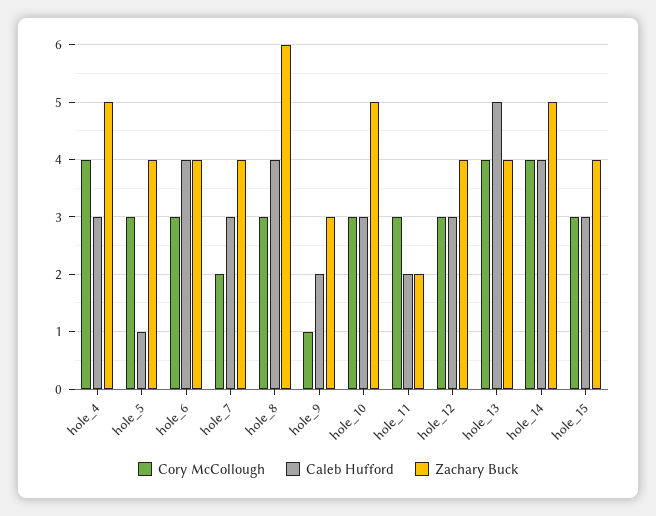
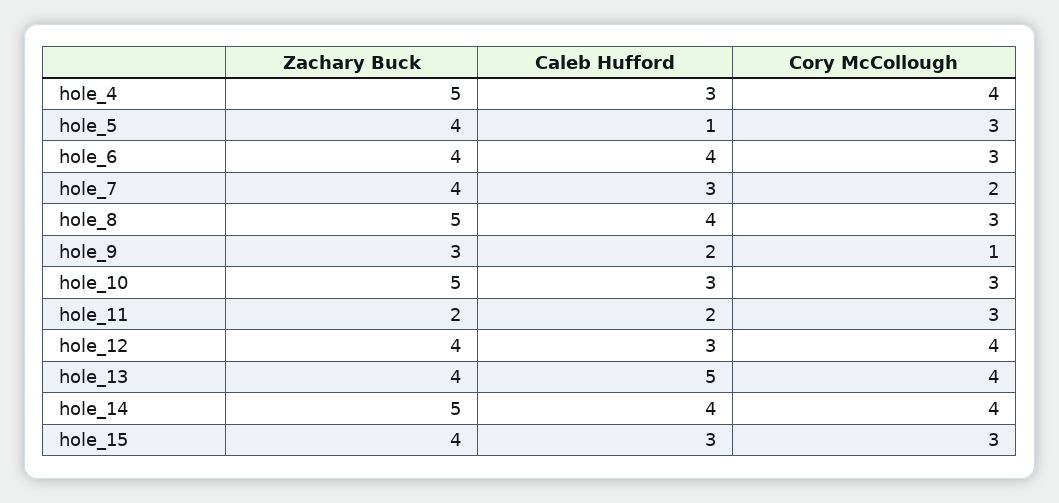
Zachary Buck, hole_8: 6 -> 5
Cory McCollough, hole_12: 3 -> 4

